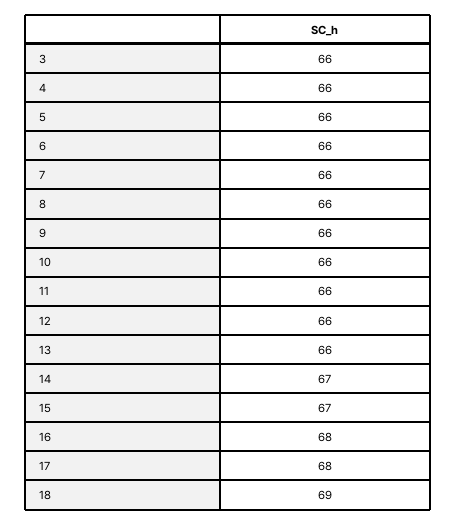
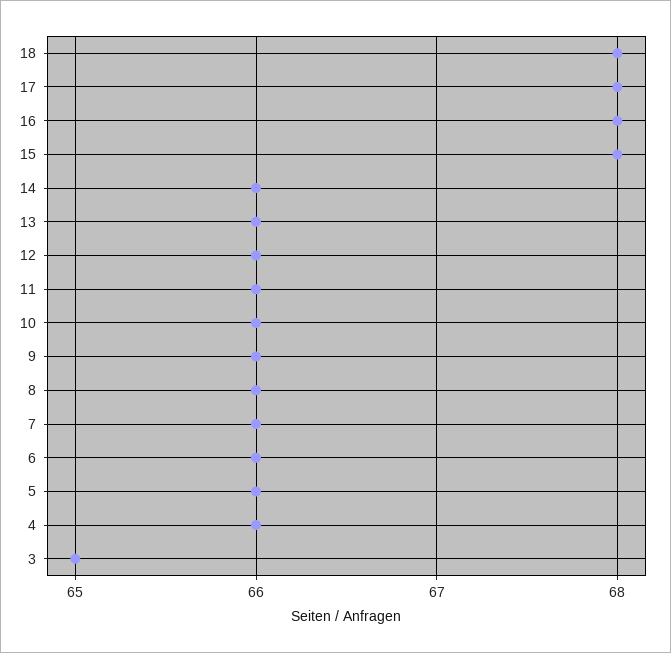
3: 66 -> 65
14: 67 -> 66
15: 67 -> 68
18: 69 -> 68

